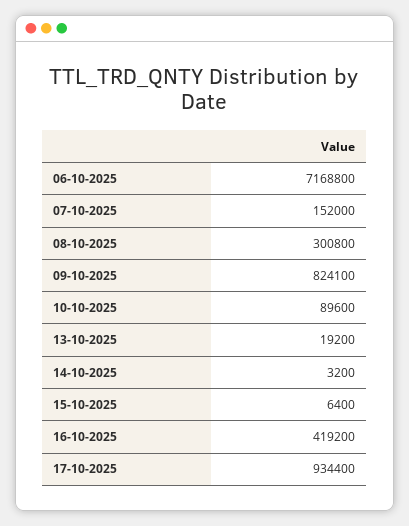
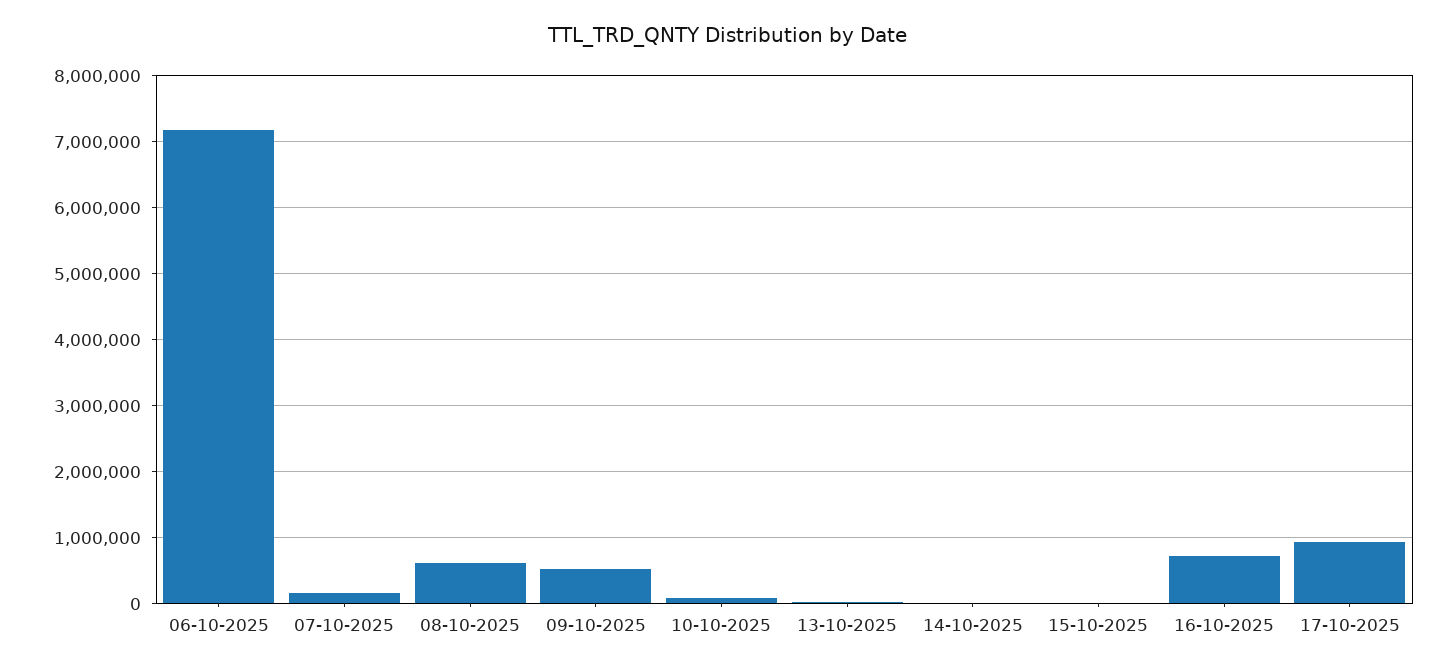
08-10-2025: 300800 -> 600000
09-10-2025: 824100 -> 500000
16-10-2025: 419200 -> 700000

